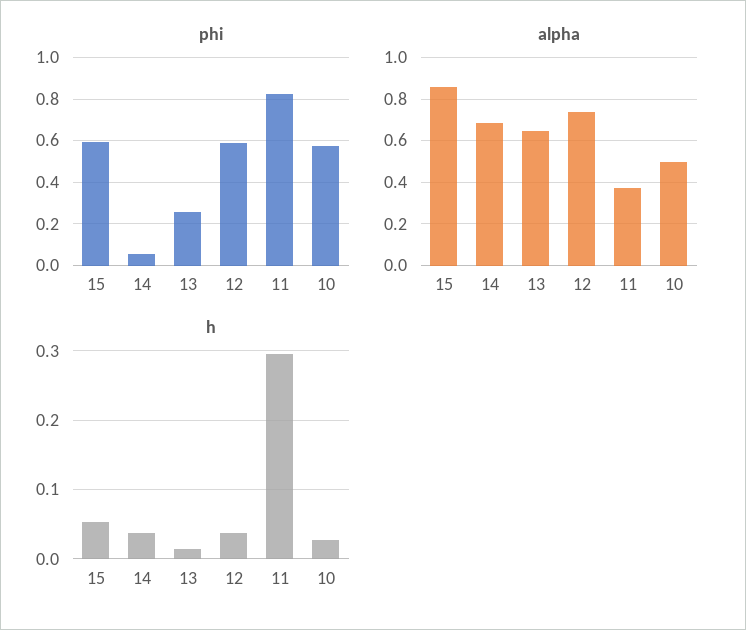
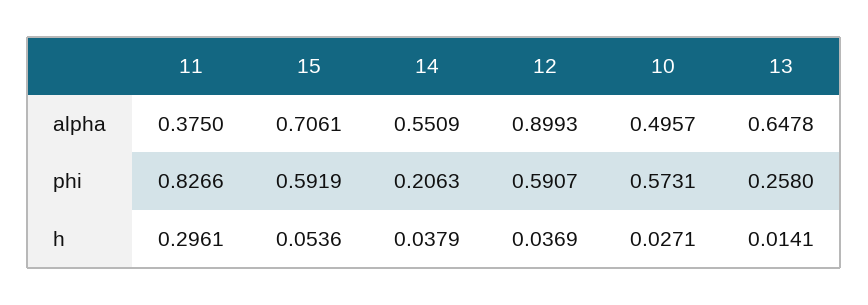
phi, 14: 0.05 -> 0.2063
alpha, 15: 0.85 -> 0.7061
alpha, 14: 0.7 -> 0.5509
alpha, 12: 0.75 -> 0.8993

